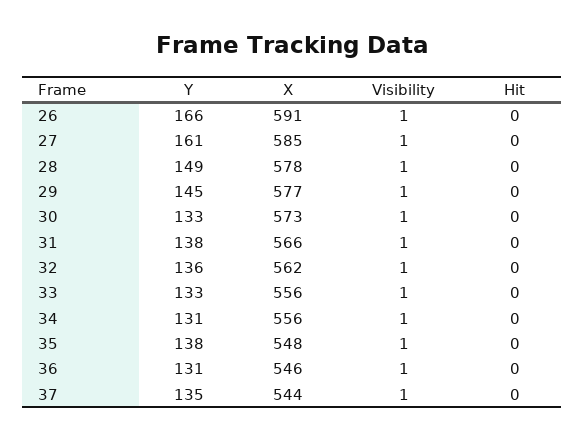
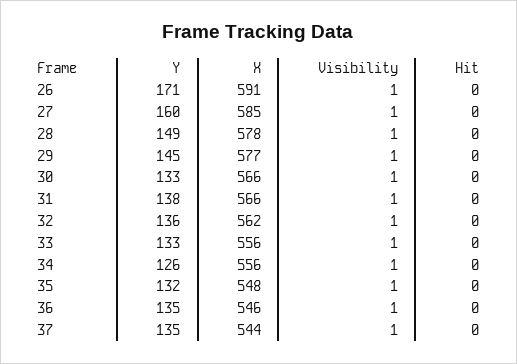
Y, 26: 166 -> 171
Y, 27: 161 -> 160
X, 30: 573 -> 566
Y, 34: 131 -> 126
Y, 35: 138 -> 132
Y, 36: 131 -> 135

